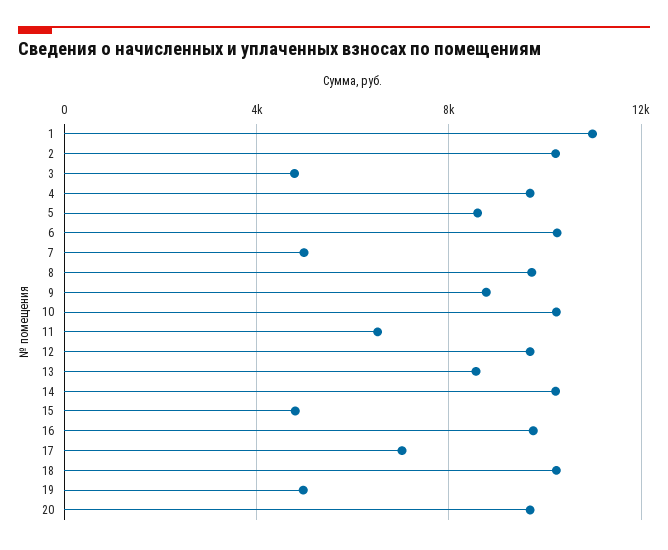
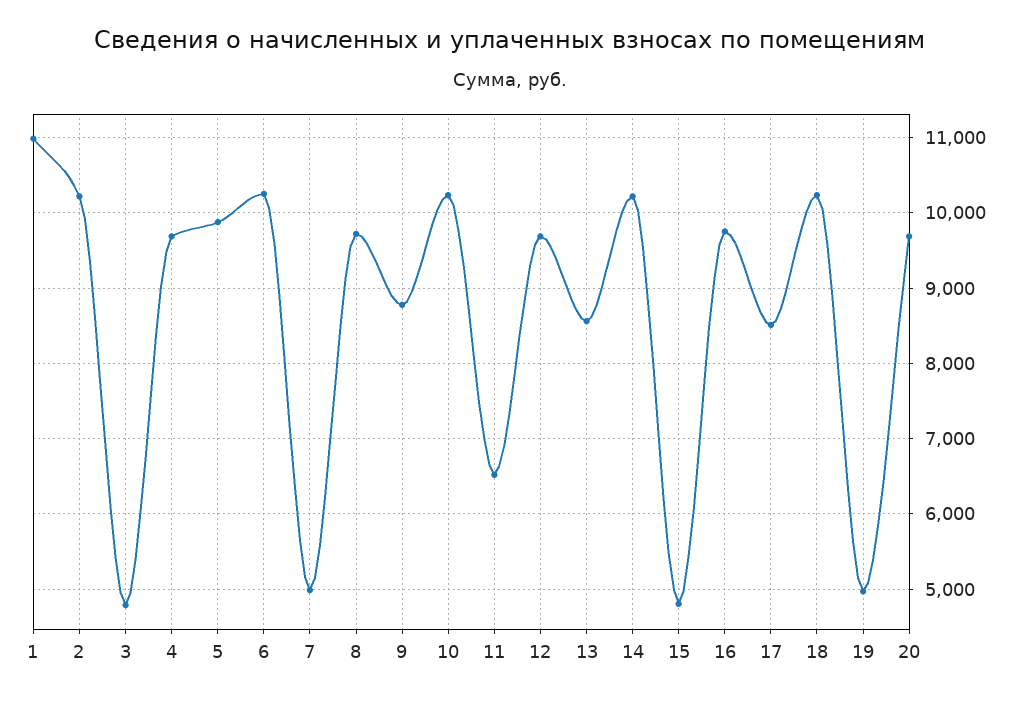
5: 8500 -> 9900
17: 7000 -> 8500

